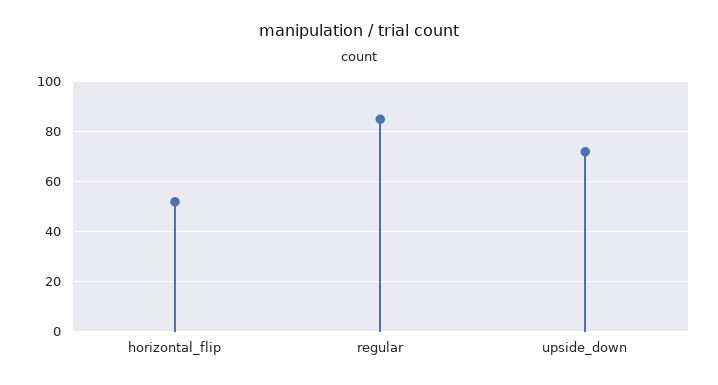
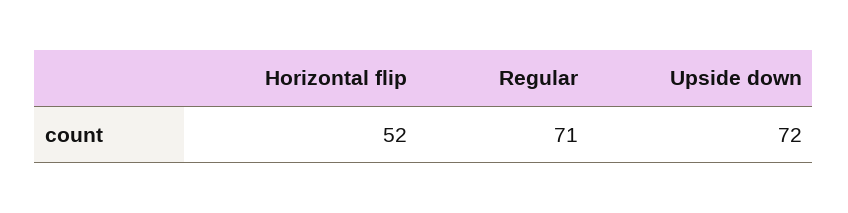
regular: 85 -> 71

